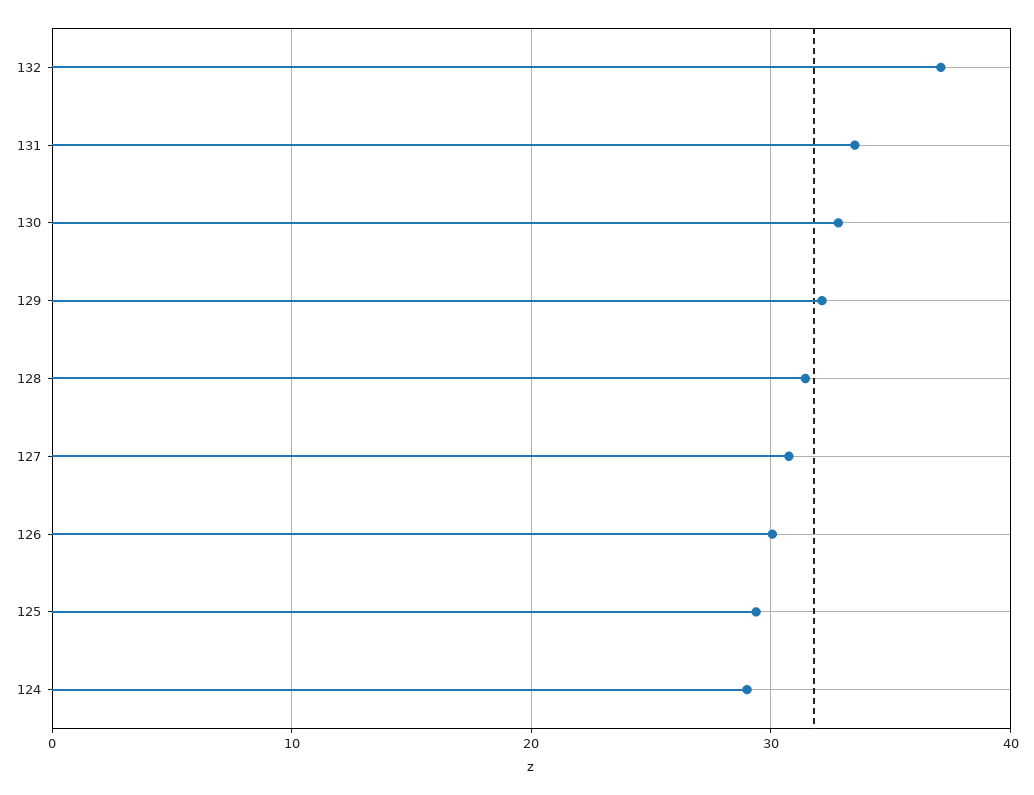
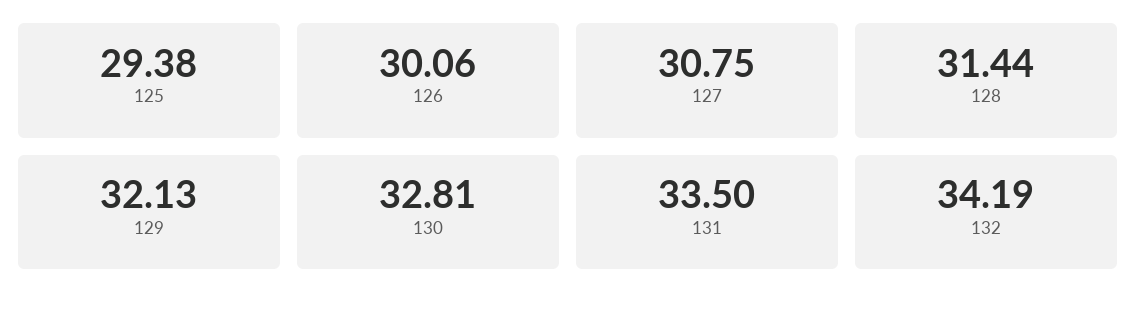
132: 37 -> 34.19
124: 29 -> none

